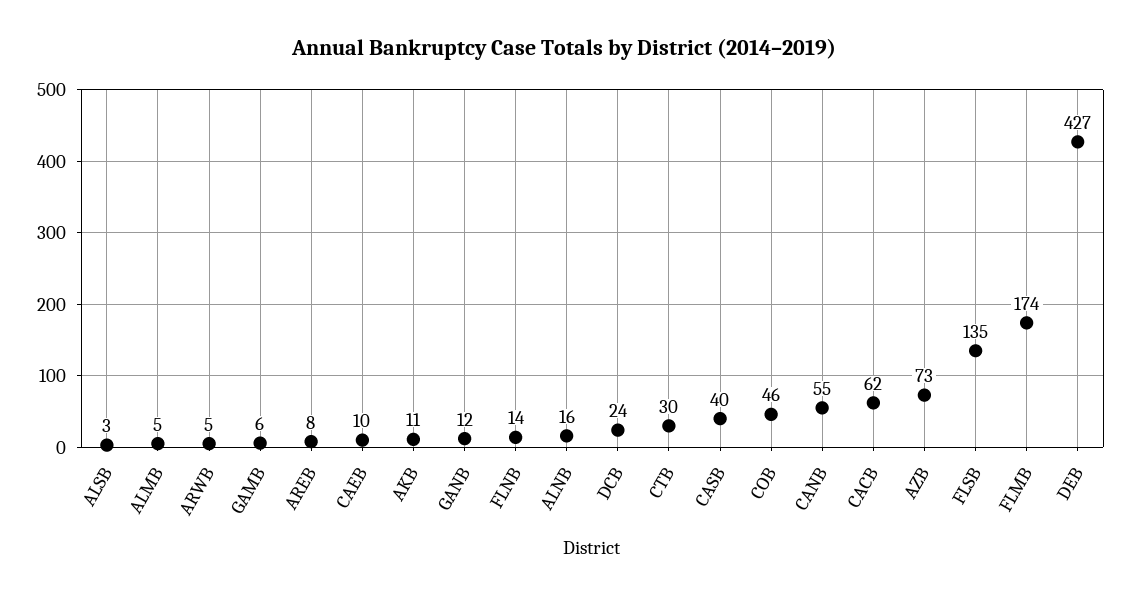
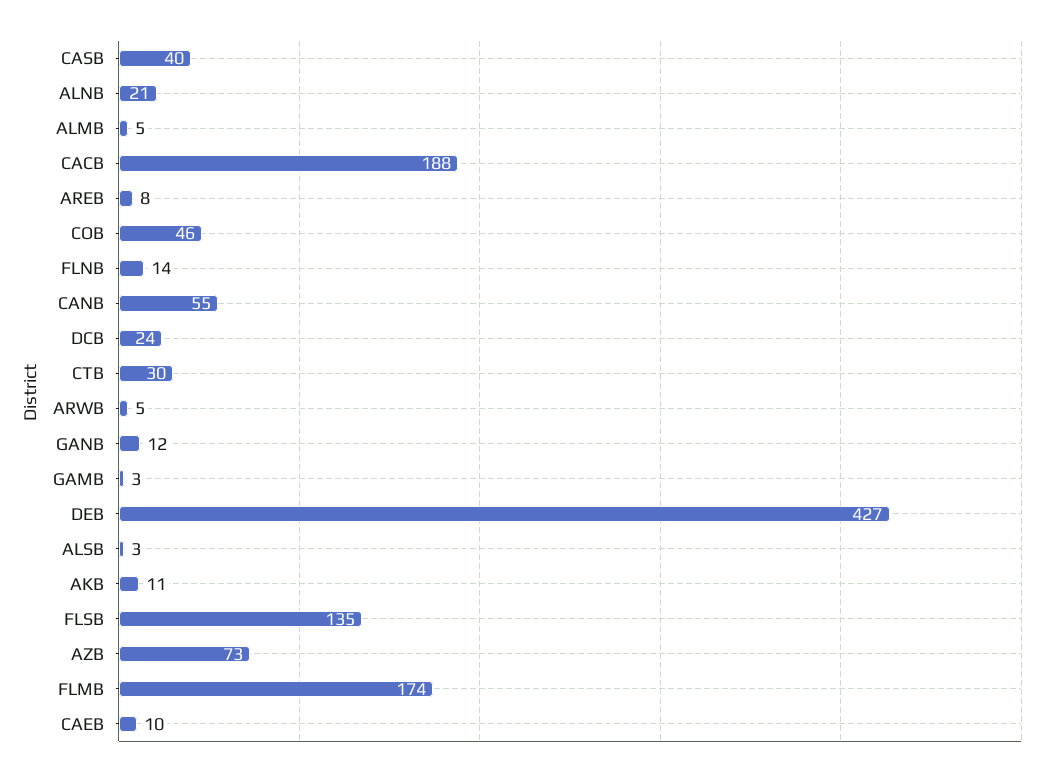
GAMB: 6 -> 3
ALNB: 16 -> 21
CACB: 62 -> 188

